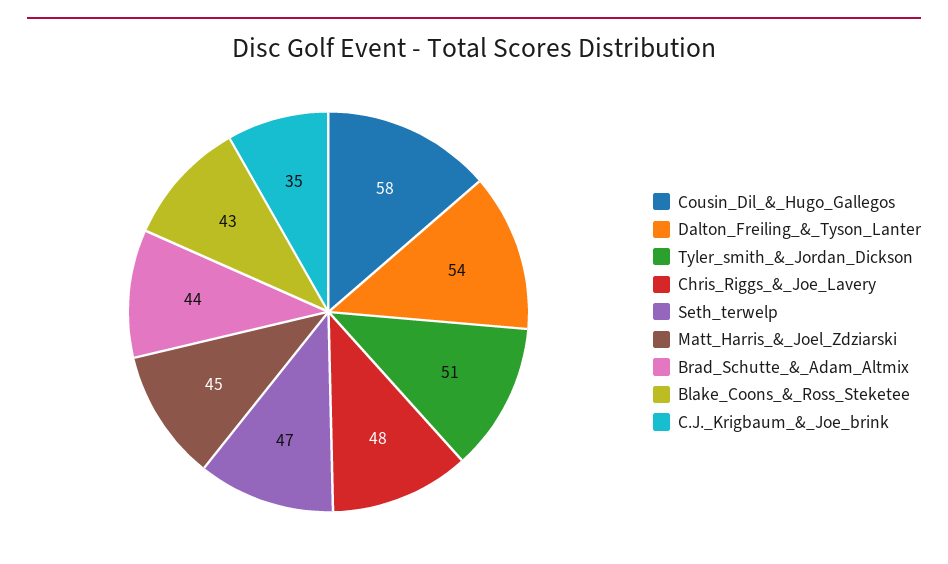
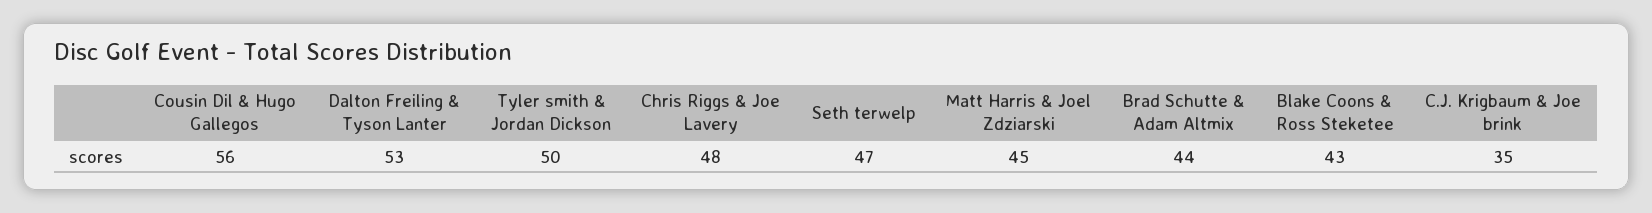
Cousin_Dil_&_Hugo_Gallegos: 58 -> 56
Dalton_Freiling_&_Tyson_Lanter: 54 -> 53
Tyler_smith_&_Jordan_Dickson: 51 -> 50

